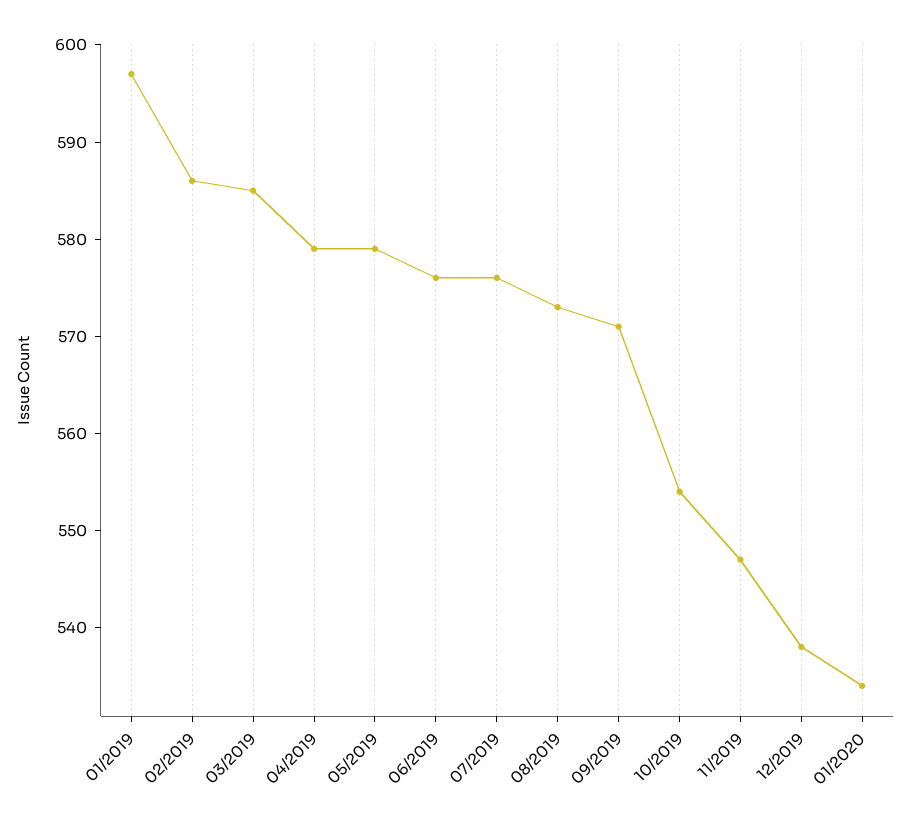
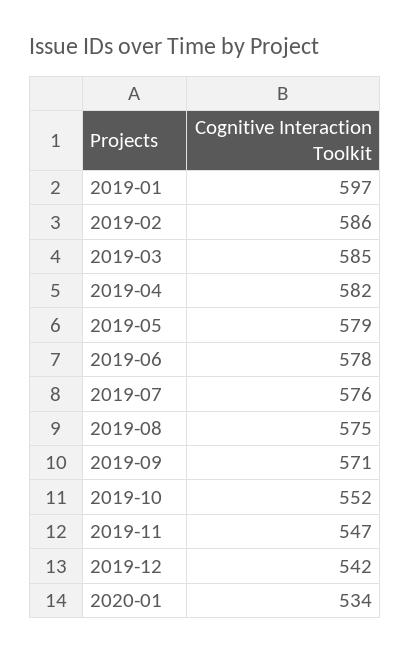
04/2019: 579 -> 582
06/2019: 576 -> 578
08/2019: 573 -> 575
10/2019: 554 -> 552
12/2019: 538 -> 542

